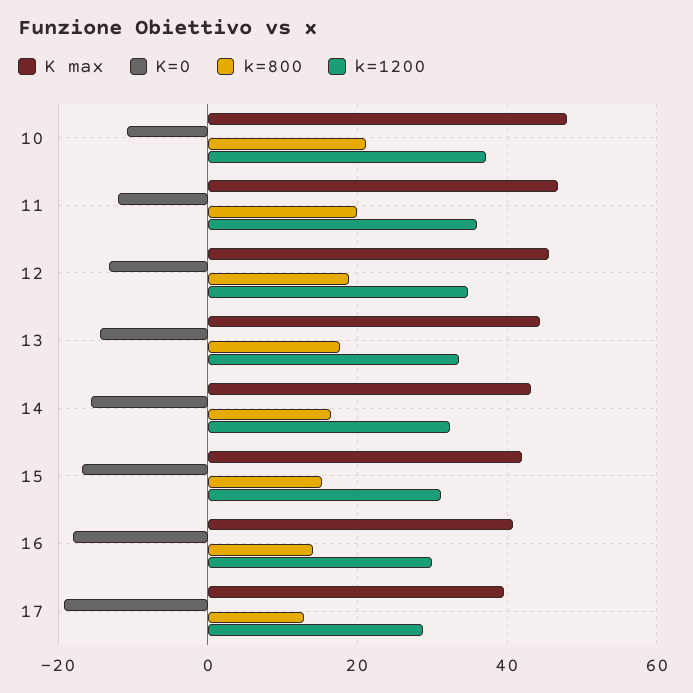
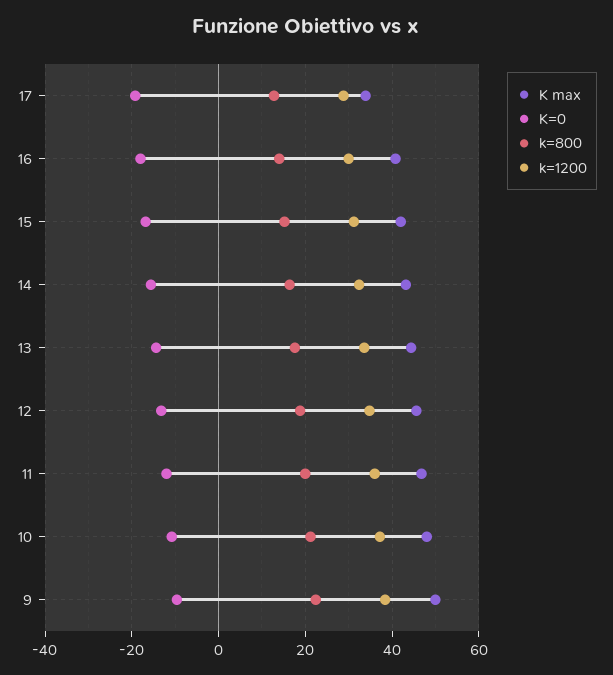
K max, 17: 40 -> 34
K max, 9: none -> 50
K=0, 9: none -> -10
k=800, 9: none -> 22
k=1200, 9: none -> 38

